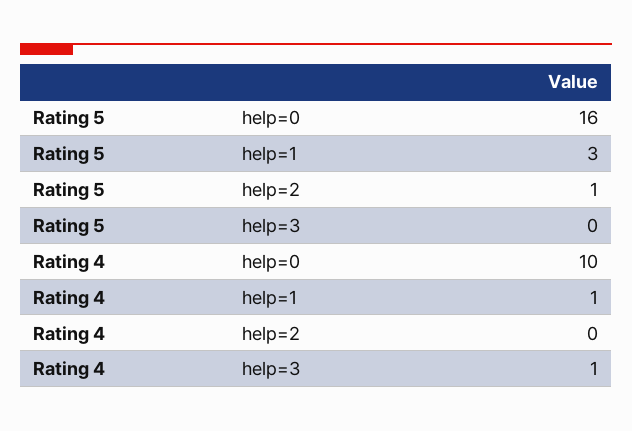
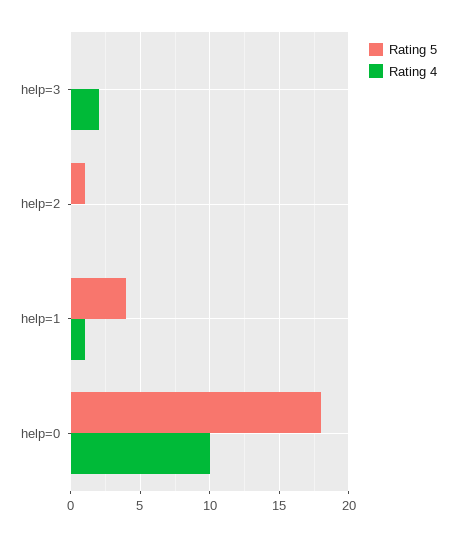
Rating 5, help=0: 16 -> 18
Rating 5, help=1: 3 -> 4
Rating 4, help=3: 1 -> 2

